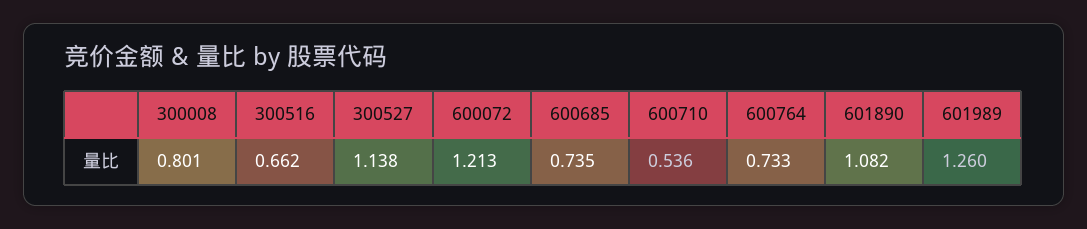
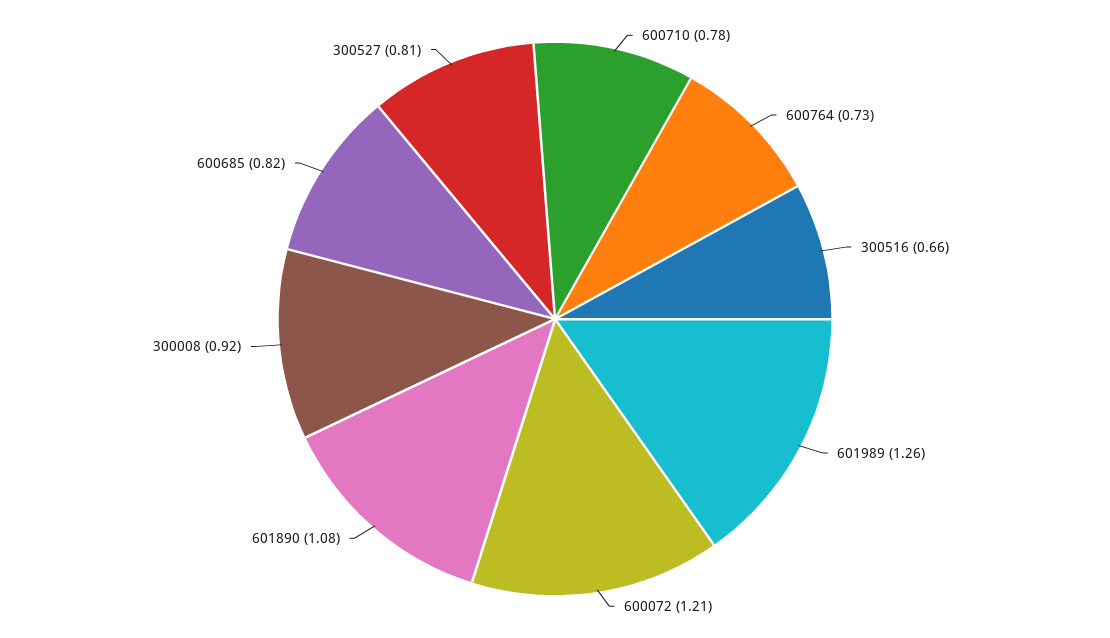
300008: 0.801 -> 0.92
300527: 1.138 -> 0.81
600685: 0.735 -> 0.82
600710: 0.536 -> 0.78

